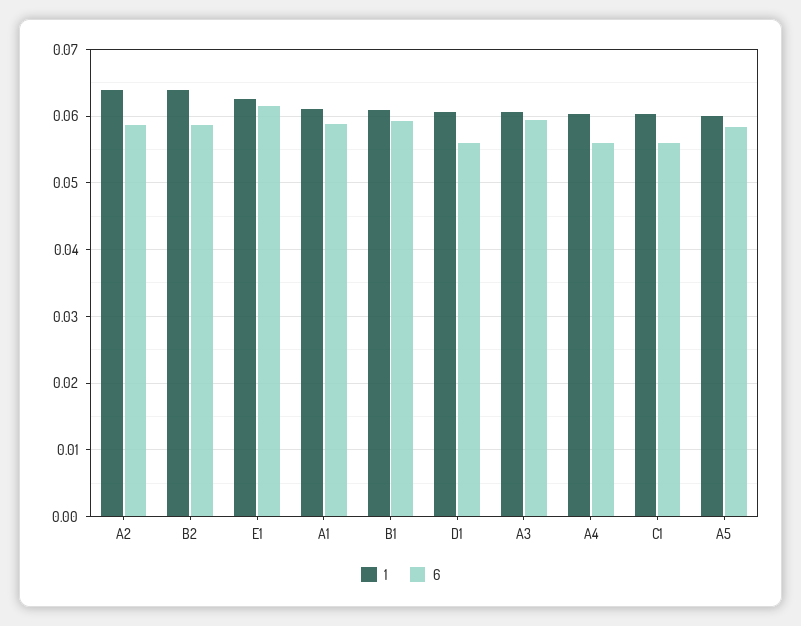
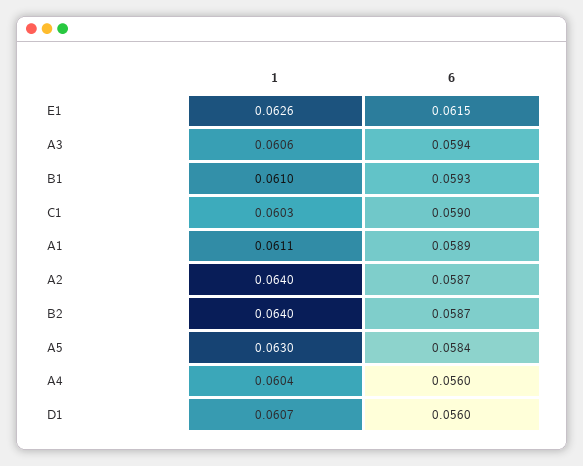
6, C1: 0.056 -> 0.059
1, A5: 0.06 -> 0.063

